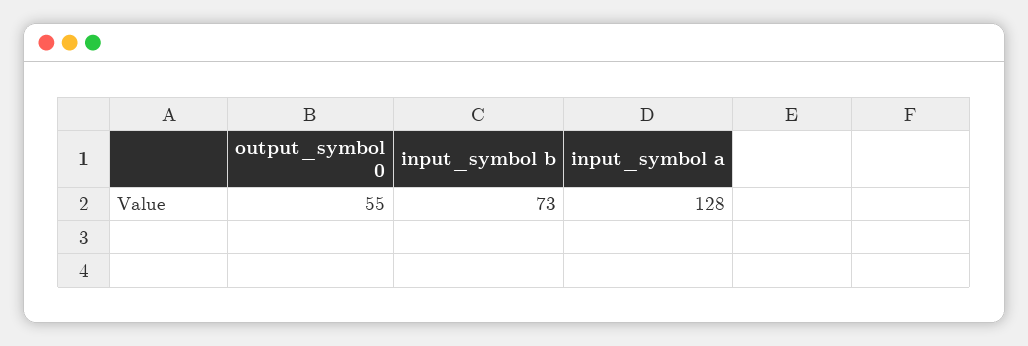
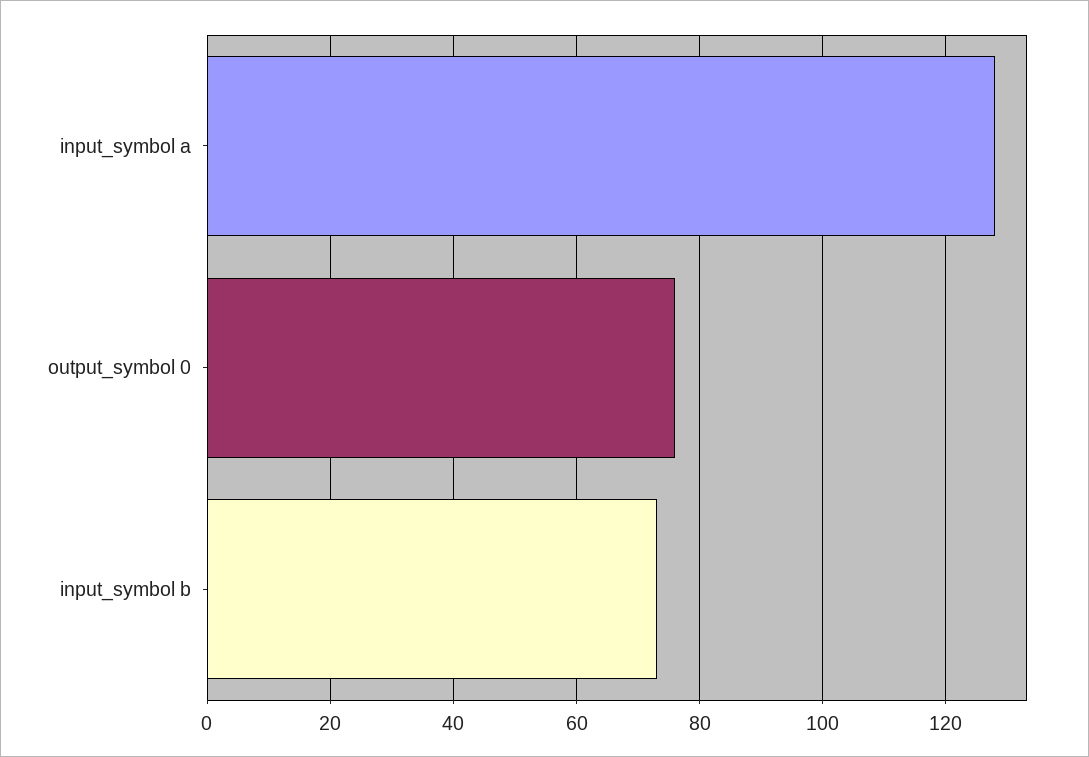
output_symbol 0: 55 -> 75

